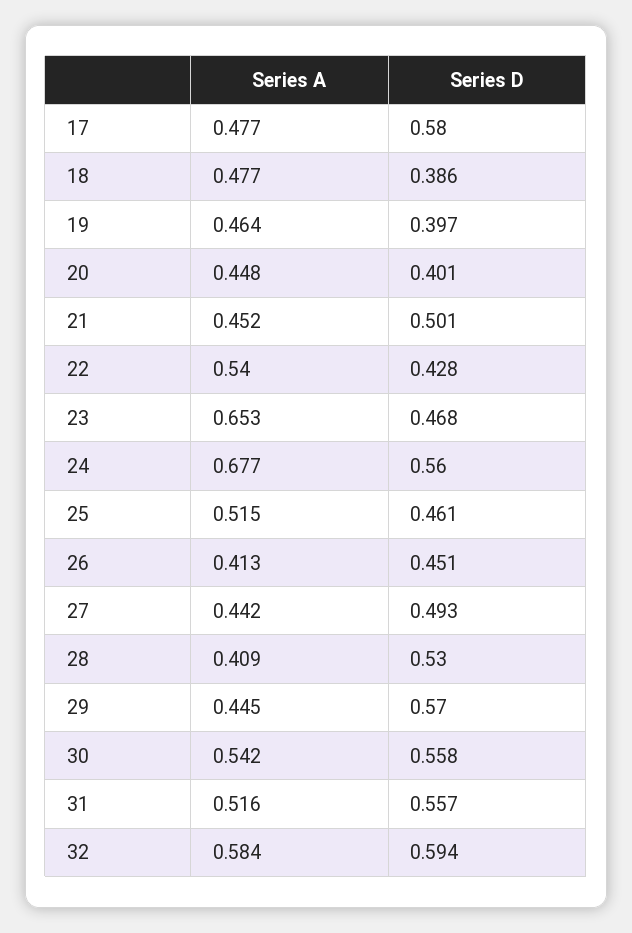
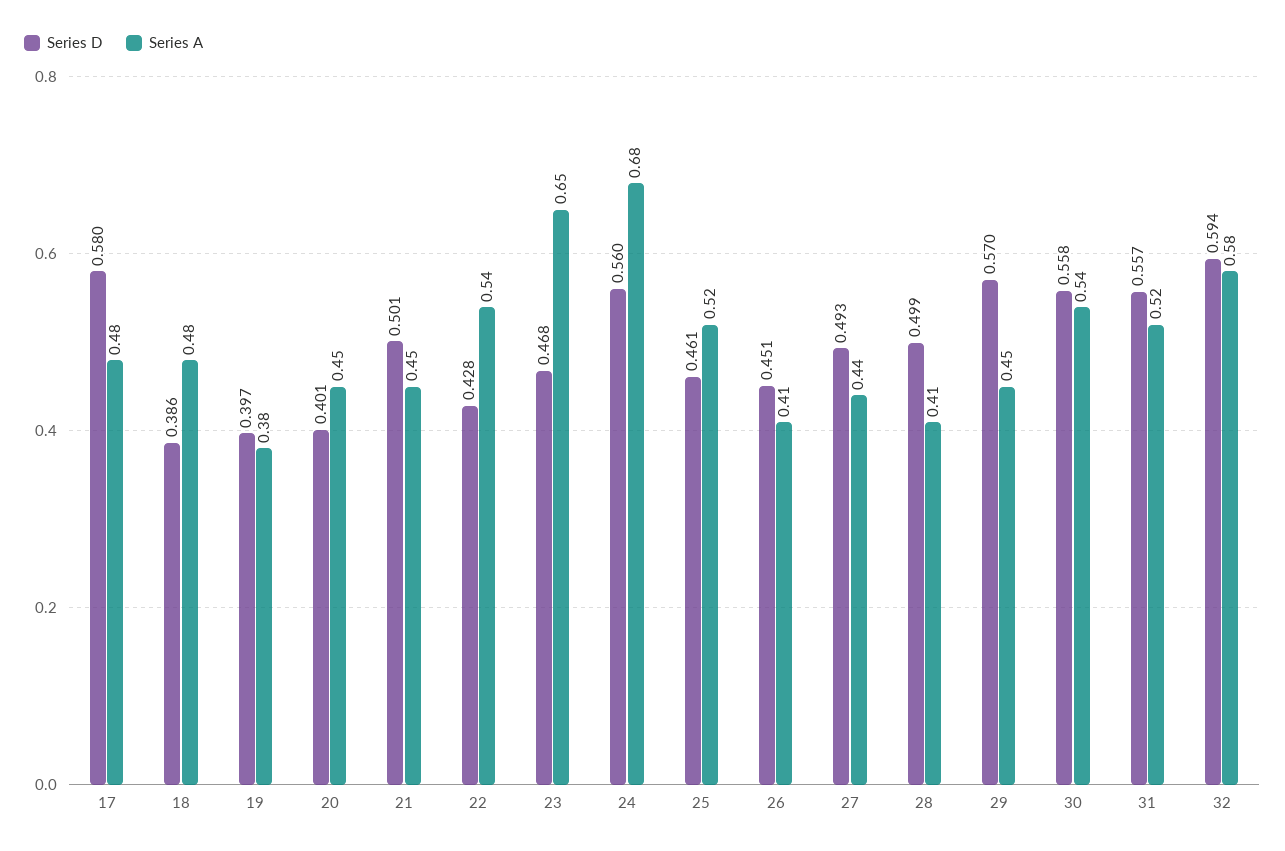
Series A, 19: 0.464 -> 0.38
Series D, 28: 0.53 -> 0.499

